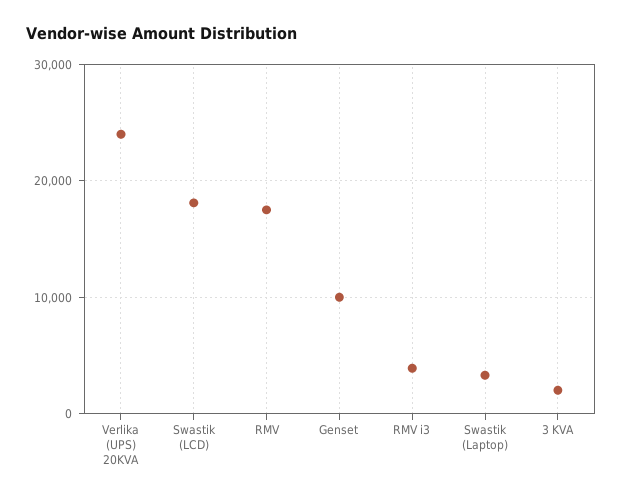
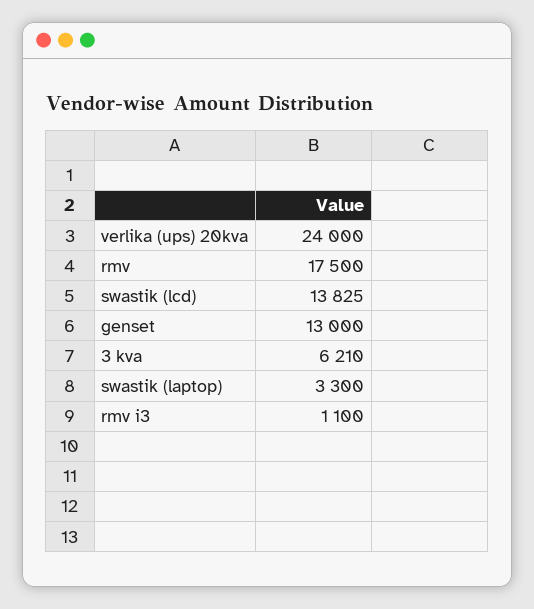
Swastik (LCD): 18000 -> 13825
Genset: 10000 -> 13000
RMV i3: 4000 -> 1100
3 KVA: 2000 -> 6210

